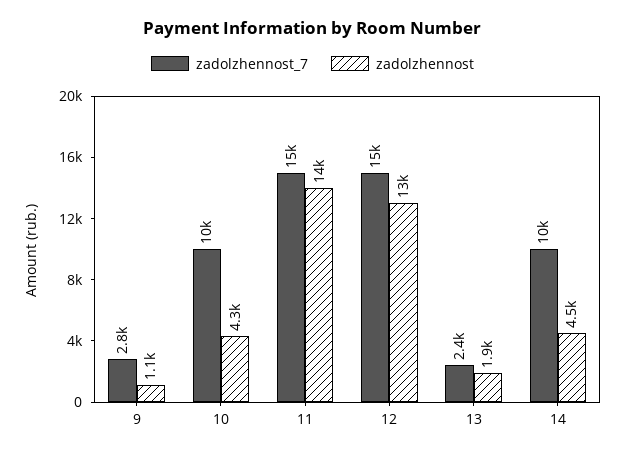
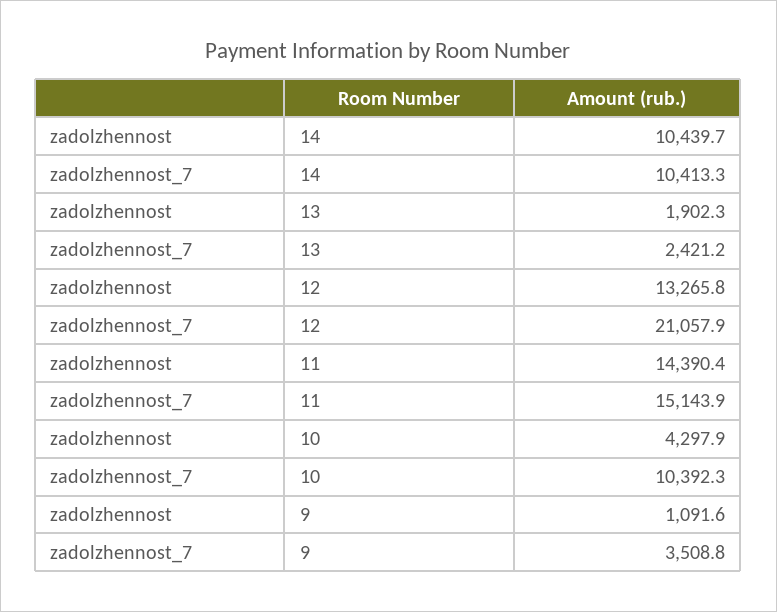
zadolzhennost_7, 9: 2800 -> 3508.8
zadolzhennost_7, 12: 15000 -> 21057.9
zadolzhennost, 14: 4500 -> 10439.7

